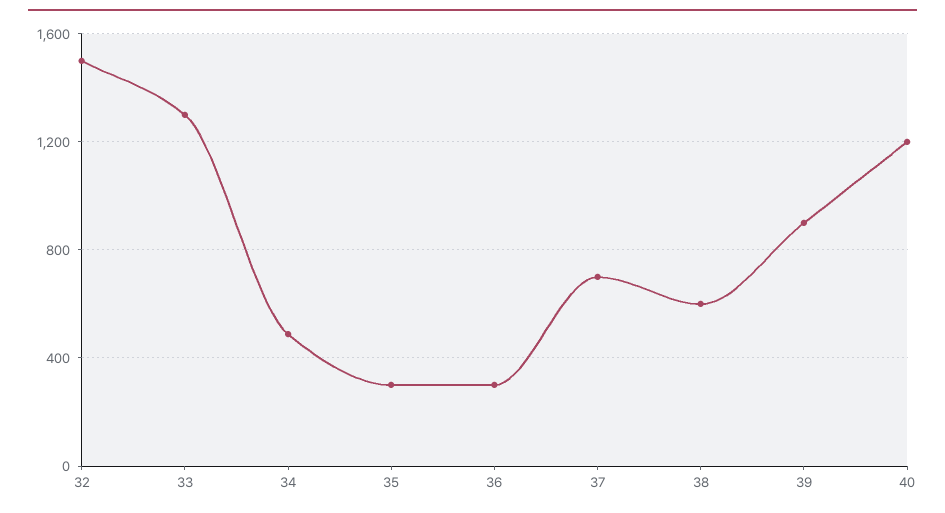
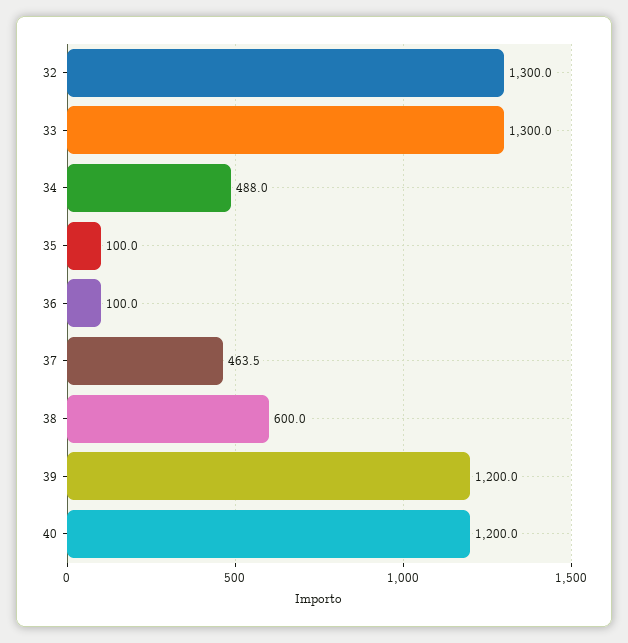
32: 1500 -> 1300
35: 300 -> 100
36: 300 -> 100
37: 700 -> 463.5
39: 900 -> 1200

